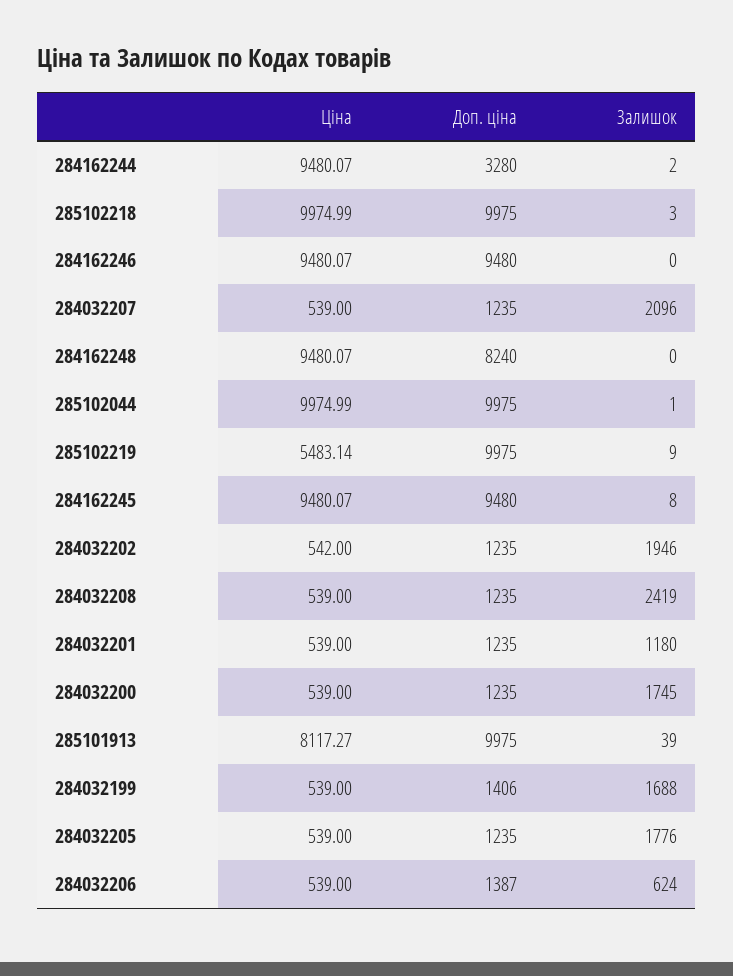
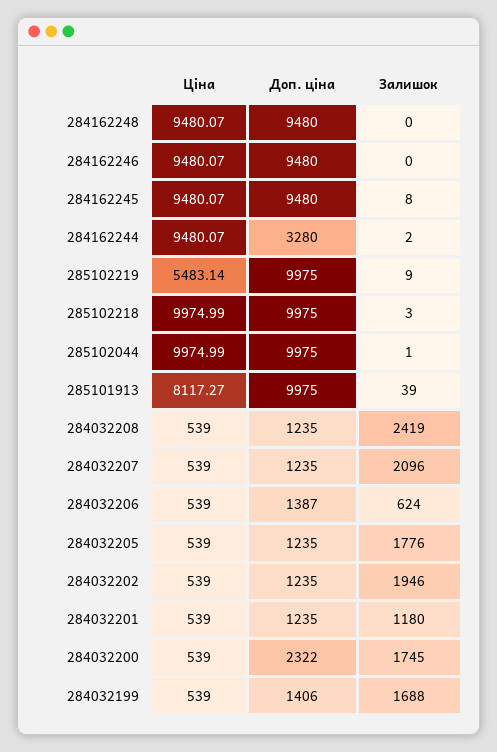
Доп. ціна, 284162248: 8240 -> 9480
Ціна, 284032202: 542 -> 539
Доп. ціна, 284032200: 1235 -> 2322

